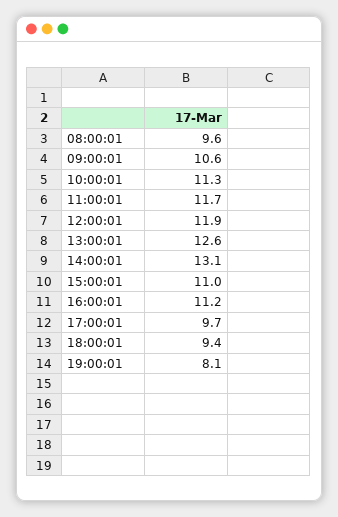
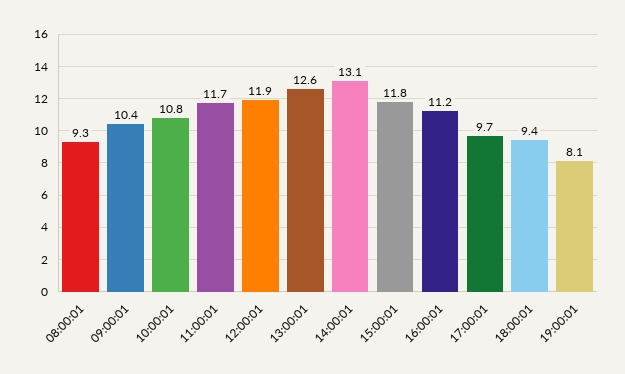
08:00:01: 9.6 -> 9.3
09:00:01: 10.6 -> 10.4
10:00:01: 11.3 -> 10.8
15:00:01: 11 -> 11.8

